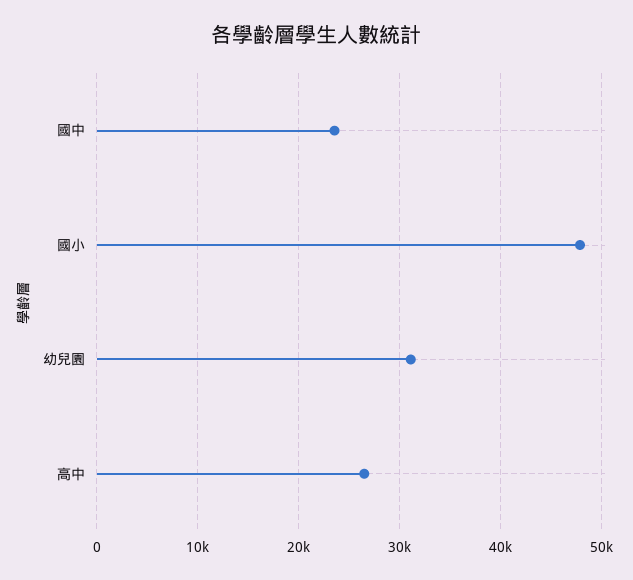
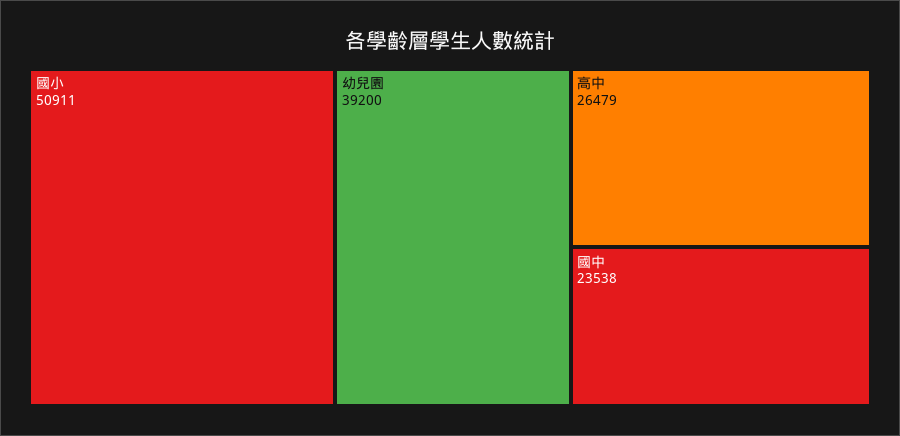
國小: 48000 -> 50911
幼兒園: 31000 -> 39200

